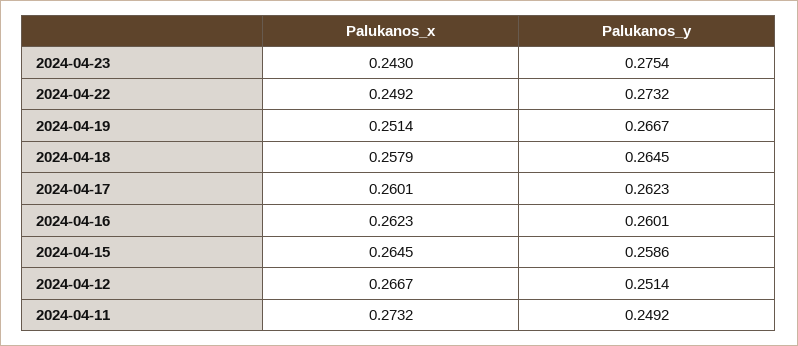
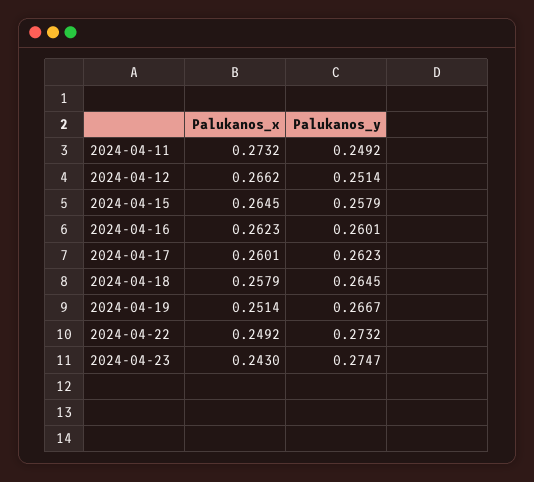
Palukanos_y, 2024-04-23: 0.2754 -> 0.2747
Palukanos_y, 2024-04-15: 0.2586 -> 0.2579
Palukanos_x, 2024-04-12: 0.2667 -> 0.2662

